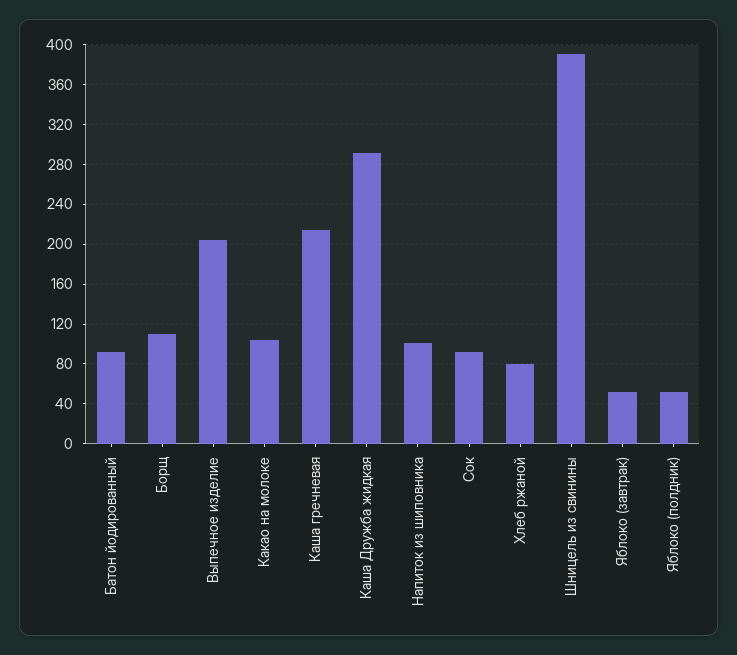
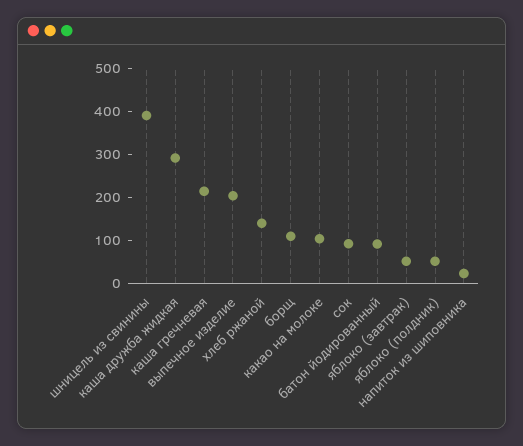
Напиток из шиповника: 100 -> 20
Хлеб ржаной: 80 -> 140

